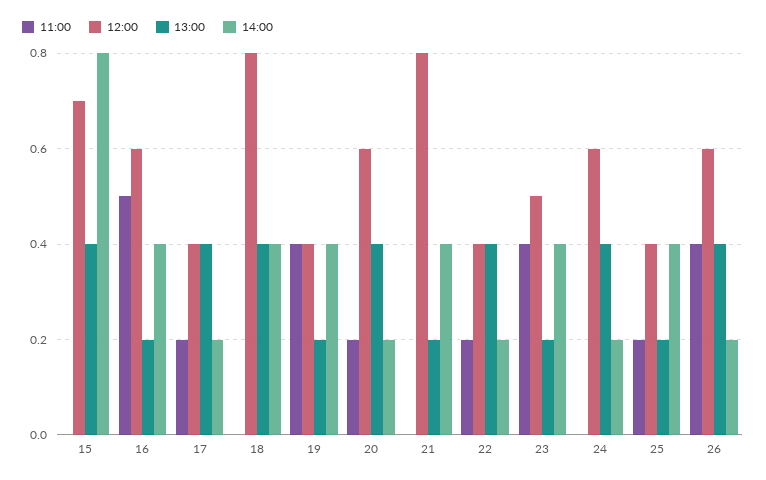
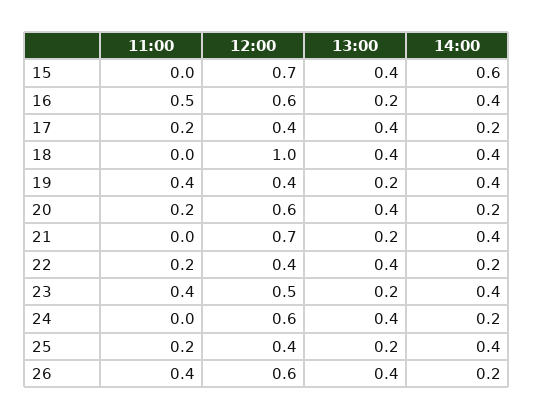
14:00, 15: 0.8 -> 0.6
12:00, 18: 0.8 -> 1
12:00, 21: 0.8 -> 0.7

